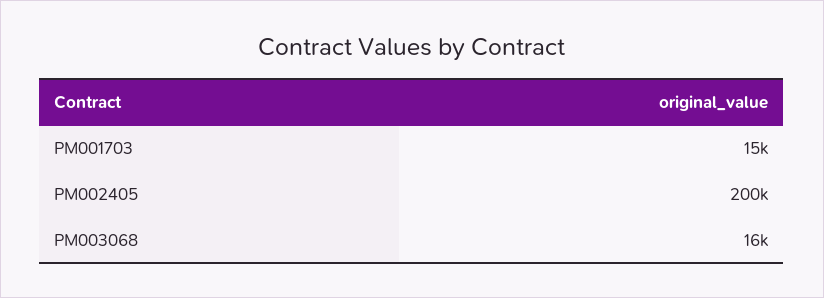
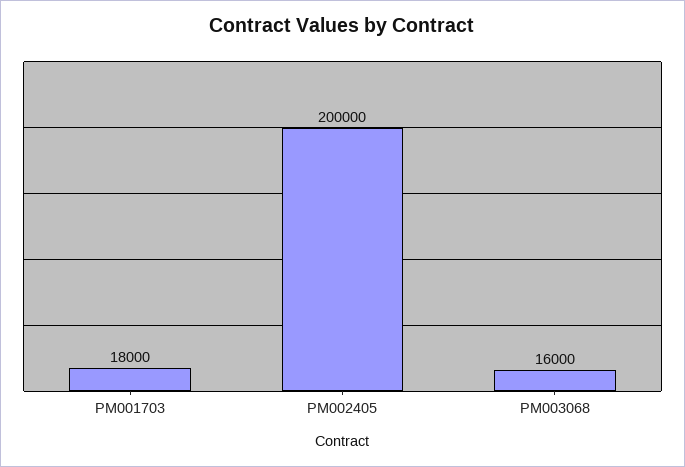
PM001703: 15000 -> 18000

